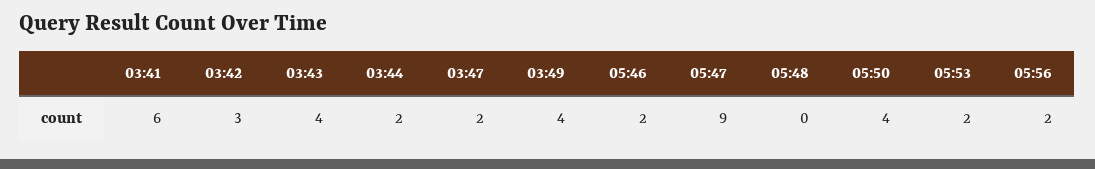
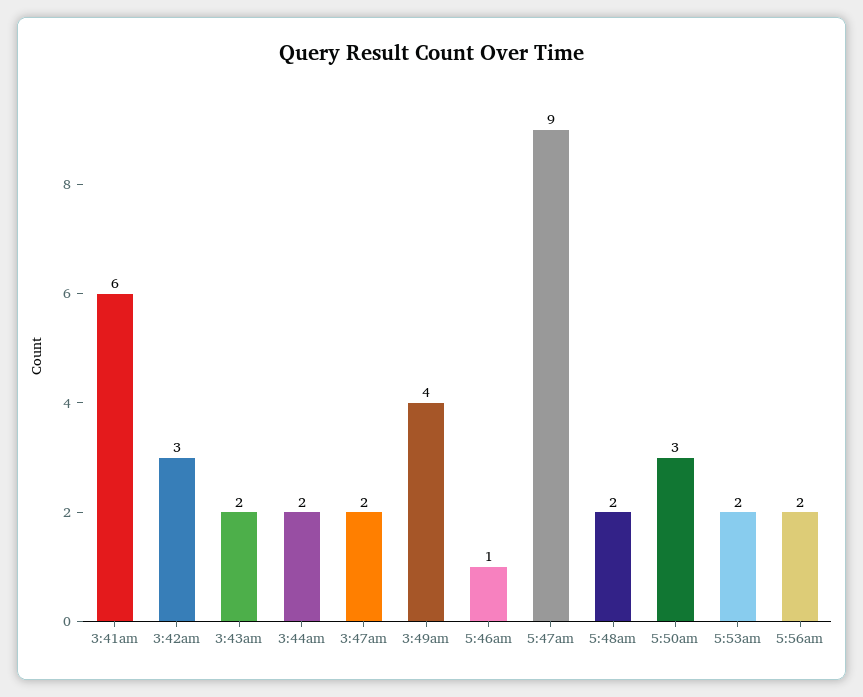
03:43: 4 -> 2
05:46: 2 -> 1
05:48: 0 -> 2
05:50: 4 -> 3

